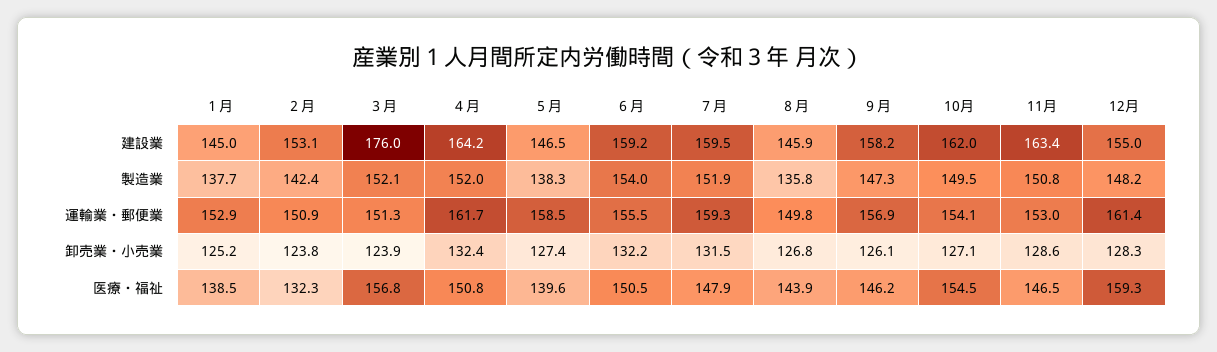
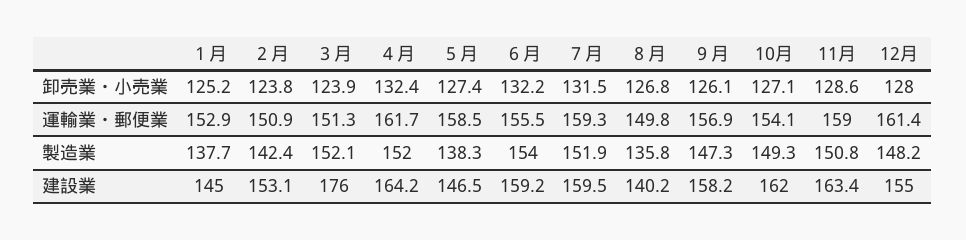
８月, 建設業: 145.9 -> 140.2
10月, 製造業: 149.5 -> 149.3
11月, 運輸業・郵便業: 153 -> 159
12月, 卸売業・小売業: 128.3 -> 128
１月, 医療・福祉: 138.5 -> none
２月, 医療・福祉: 132.3 -> none
３月, 医療・福祉: 156.8 -> none
４月, 医療・福祉: 150.8 -> none
５月, 医療・福祉: 139.6 -> none
６月, 医療・福祉: 150.5 -> none
７月, 医療・福祉: 147.9 -> none
８月, 医療・福祉: 143.9 -> none
９月, 医療・福祉: 146.2 -> none
10月, 医療・福祉: 154.5 -> none
11月, 医療・福祉: 146.5 -> none
12月, 医療・福祉: 159.3 -> none

